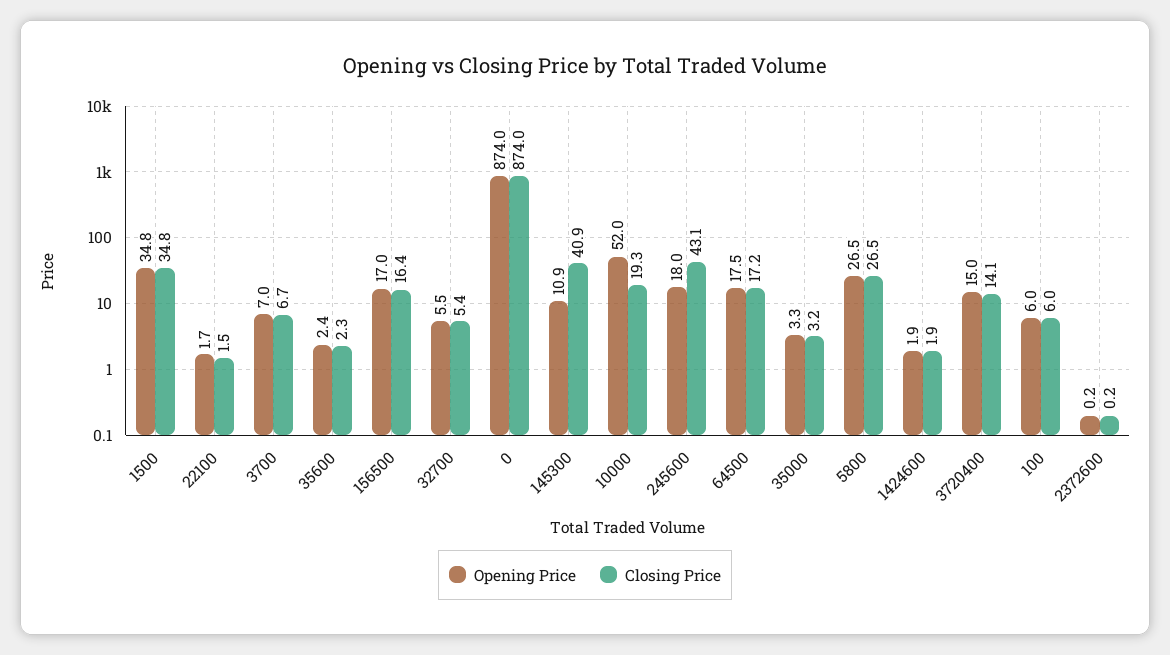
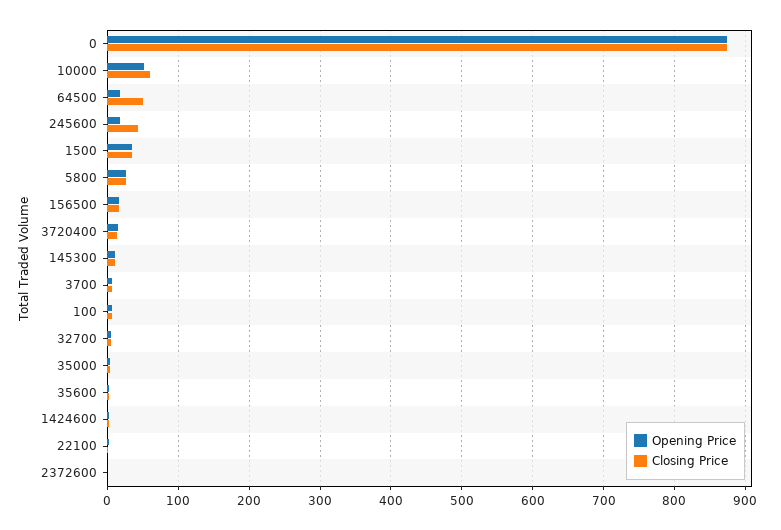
Closing Price, 145300: 40.9 -> 10
Closing Price, 10000: 19.3 -> 60
Closing Price, 64500: 17.2 -> 50

